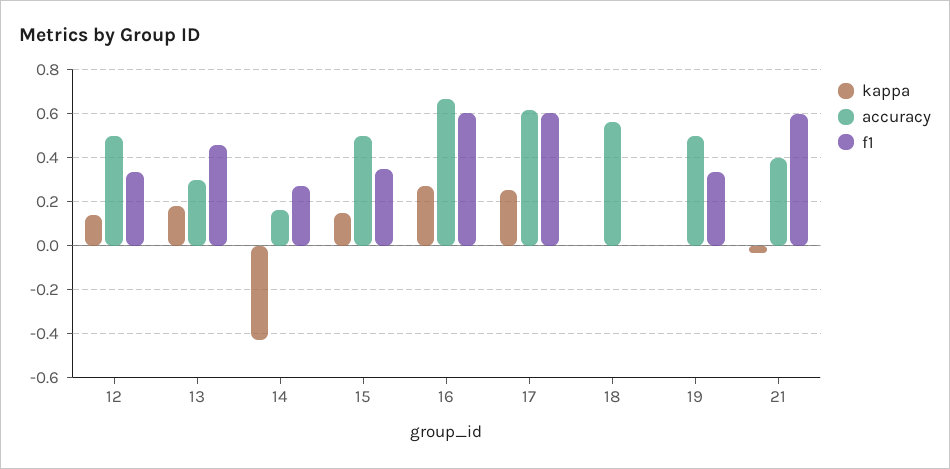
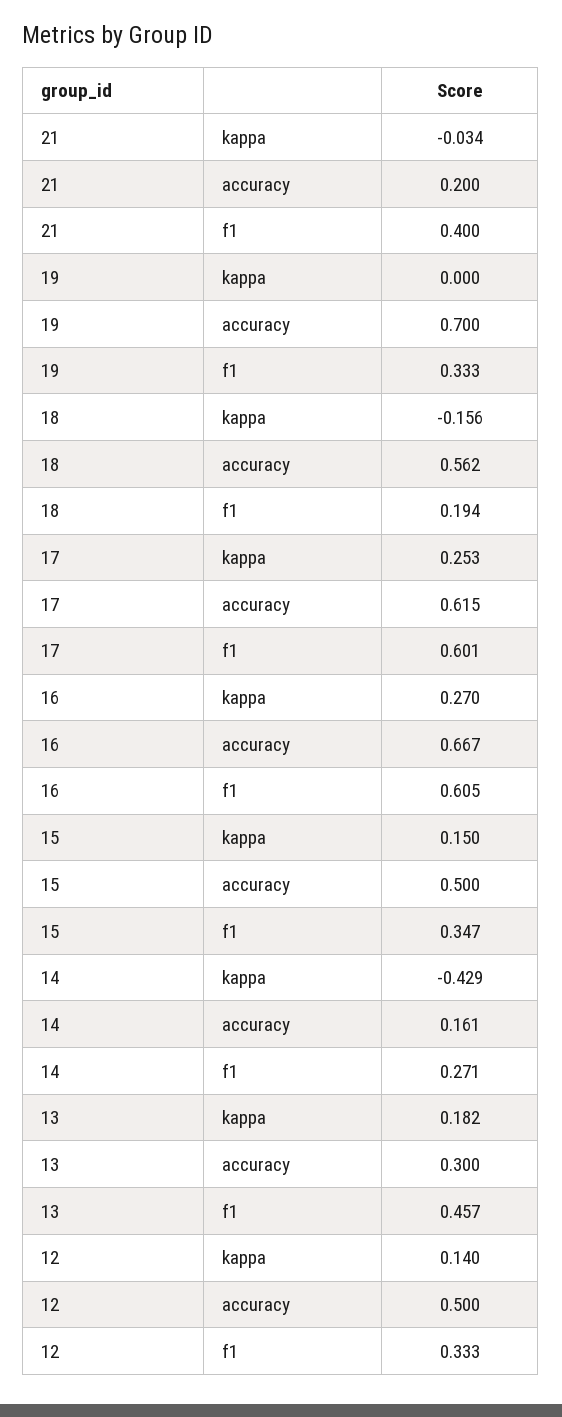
kappa, 18: 0 -> -0.156
f1, 18: 0 -> 0.194
accuracy, 19: 0.5 -> 0.7
accuracy, 21: 0.4 -> 0.2
f1, 21: 0.6 -> 0.4

